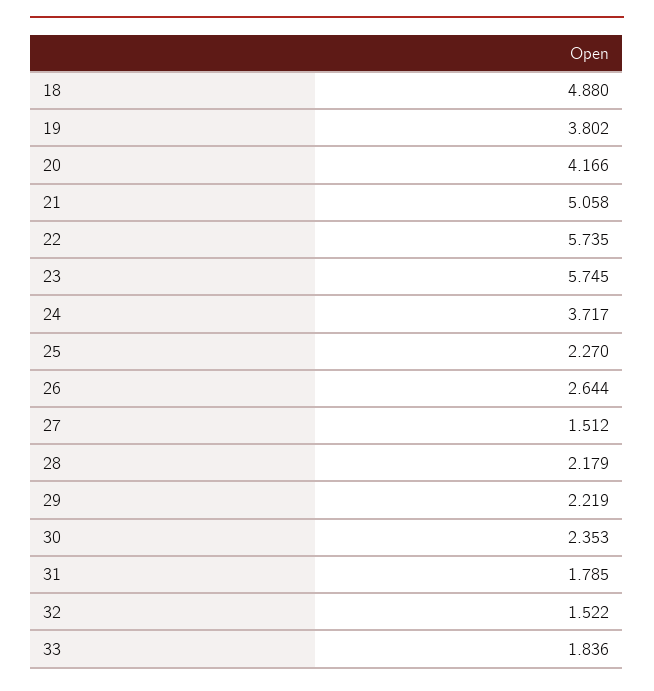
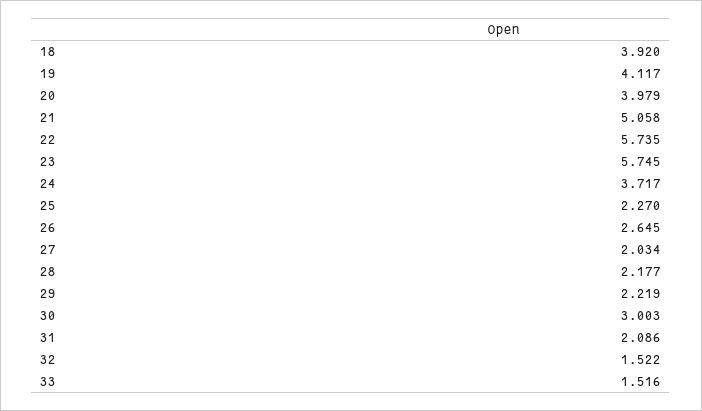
18: 4.88 -> 3.92
19: 3.802 -> 4.117
20: 4.166 -> 3.979
26: 2.644 -> 2.645
27: 1.512 -> 2.034
28: 2.179 -> 2.177
30: 2.353 -> 3.003
31: 1.785 -> 2.086
33: 1.836 -> 1.516

